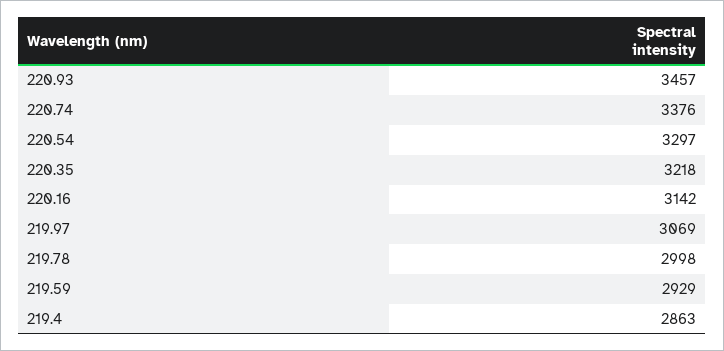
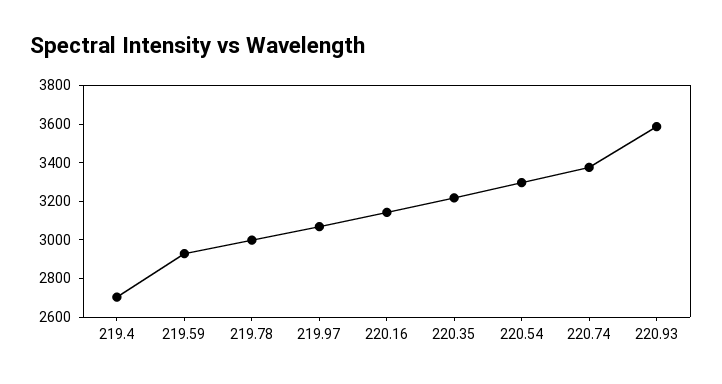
220.93: 3457 -> 3600
219.4: 2863 -> 2700

